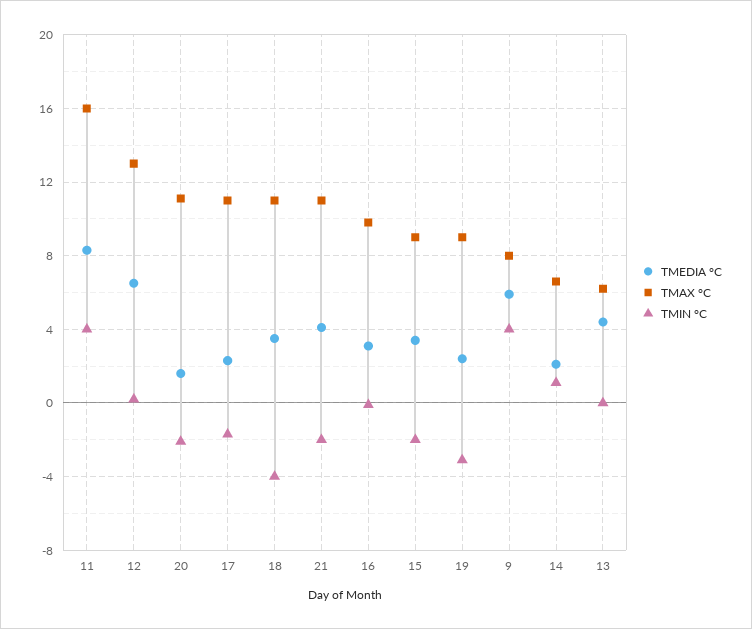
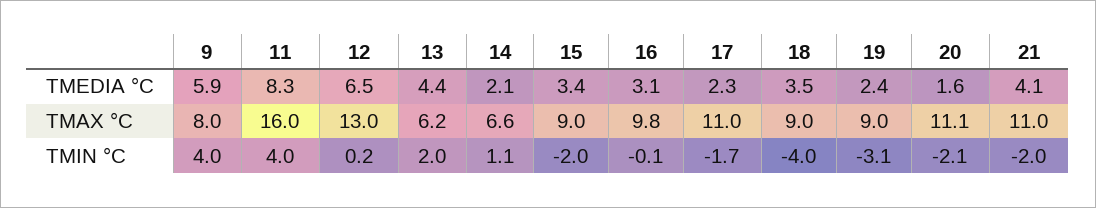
TMAX °C, 18: 11 -> 9
TMIN °C, 13: 0 -> 2

